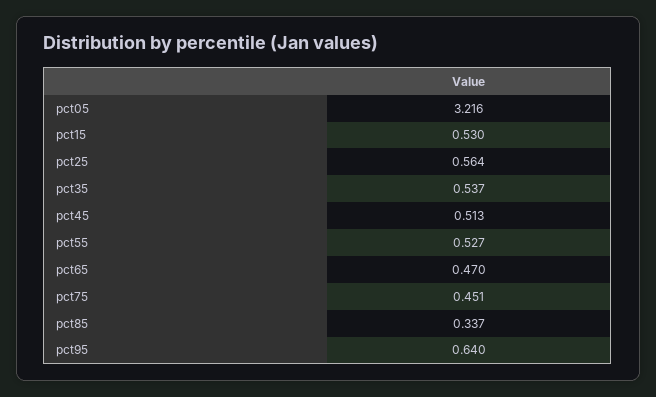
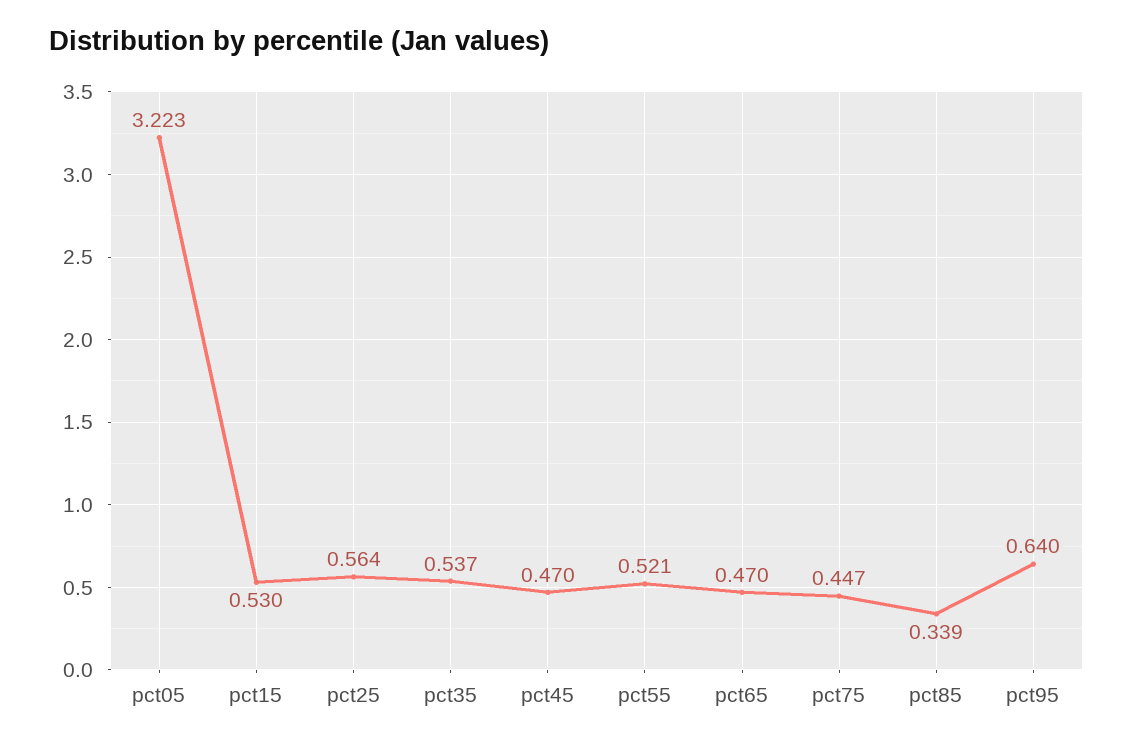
pct05: 3.216 -> 3.223
pct45: 0.513 -> 0.47
pct55: 0.527 -> 0.521
pct75: 0.451 -> 0.447
pct85: 0.337 -> 0.339

